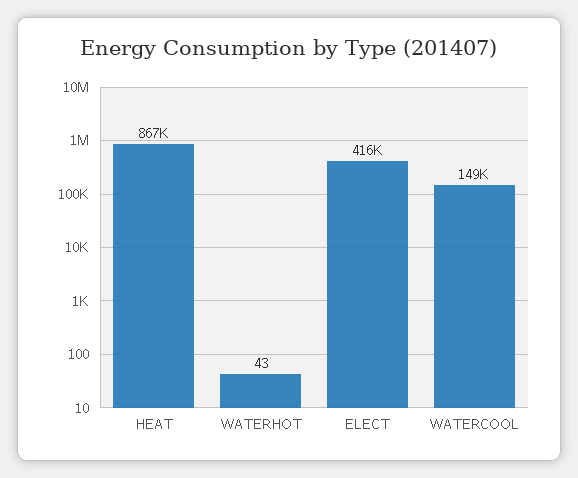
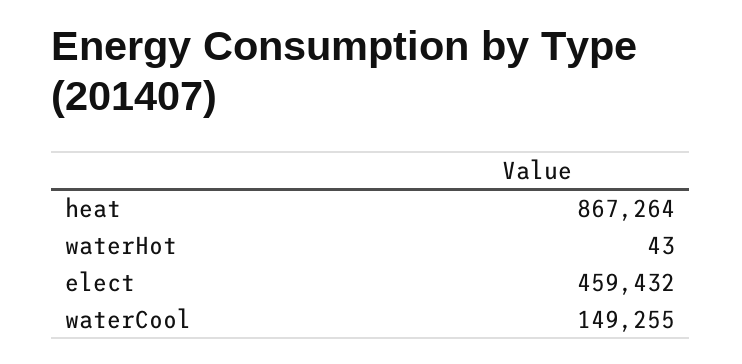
ELECT: 416000 -> 459432

